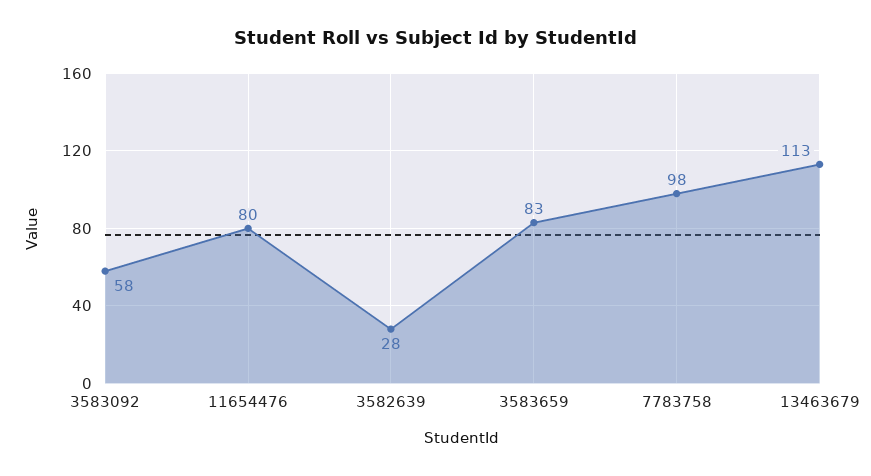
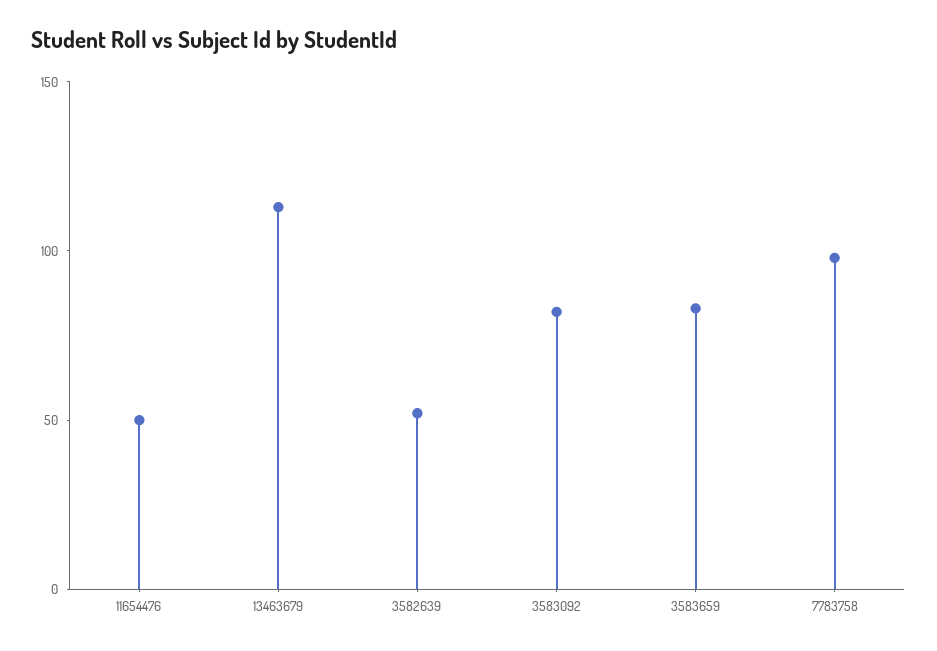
3583092: 58 -> 80
11654476: 80 -> 50
3582639: 28 -> 50

